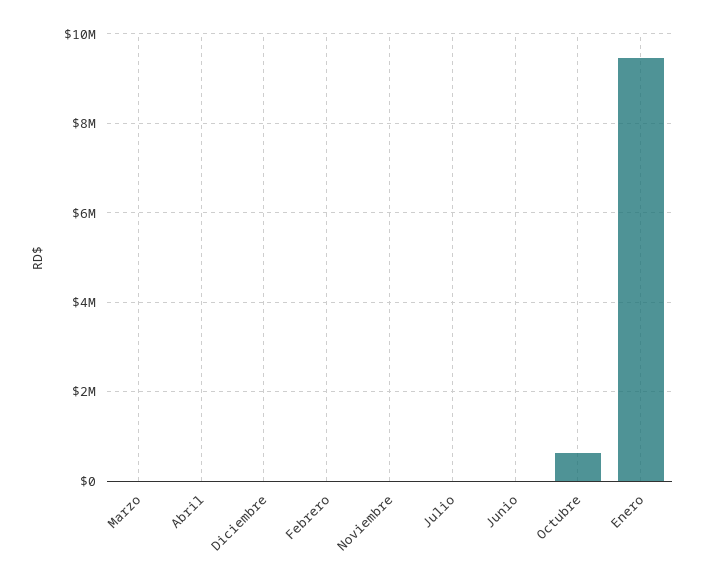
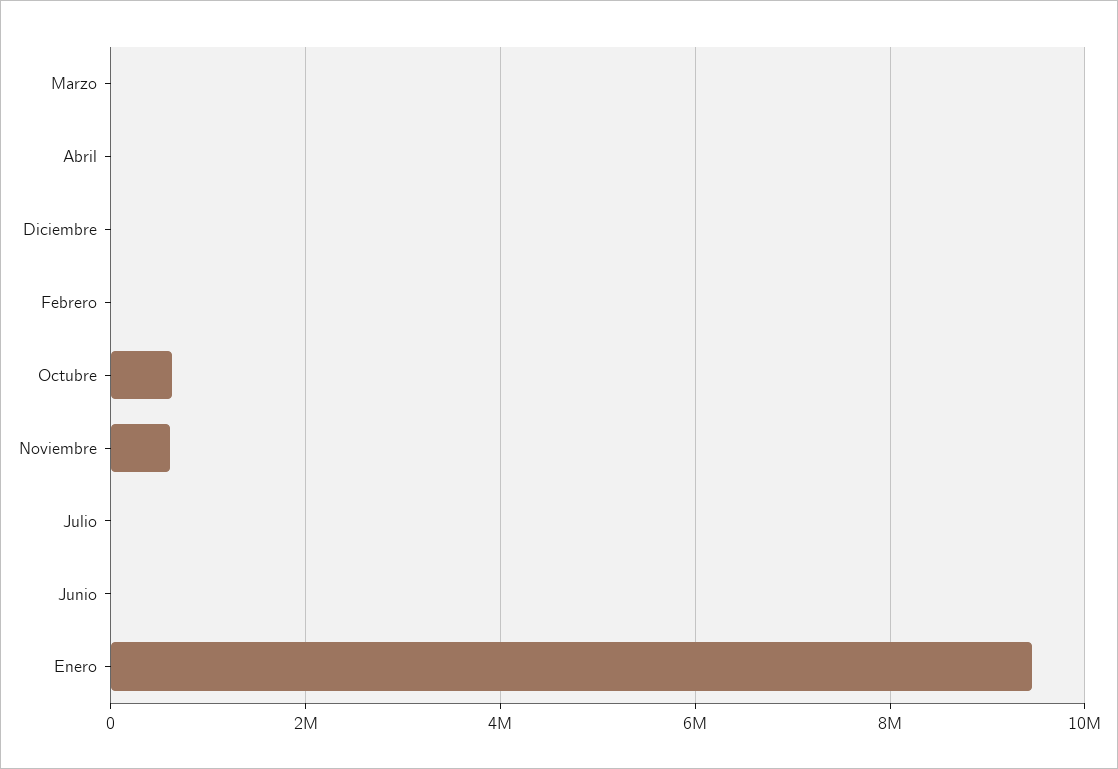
Noviembre: 0 -> 600000

